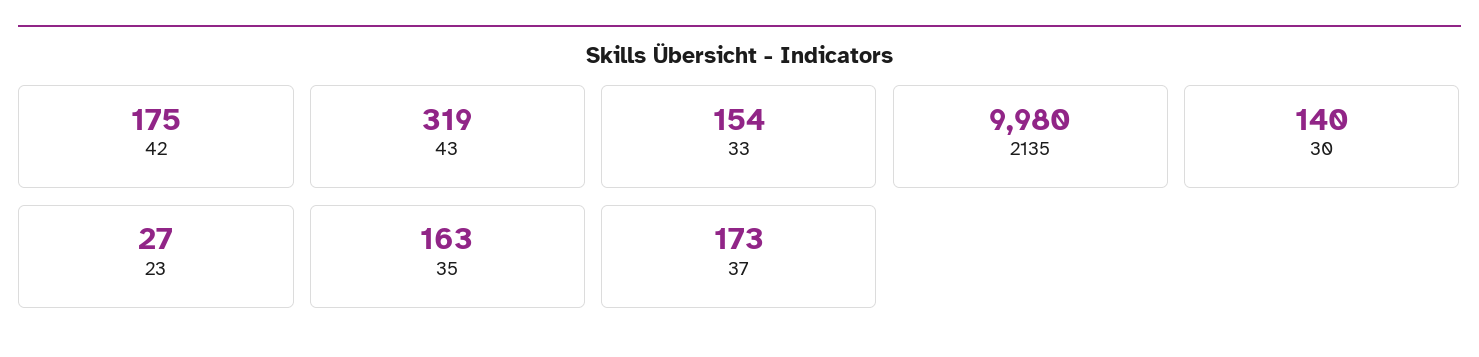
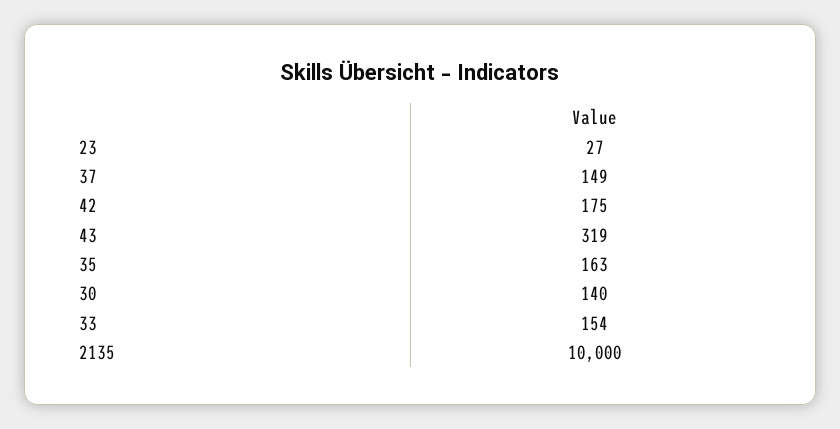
2135: 9980 -> 10000
37: 173 -> 149

